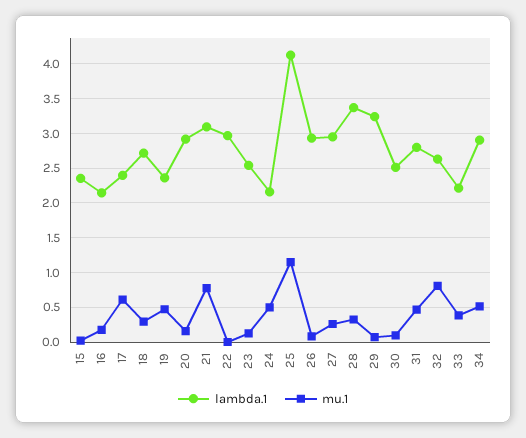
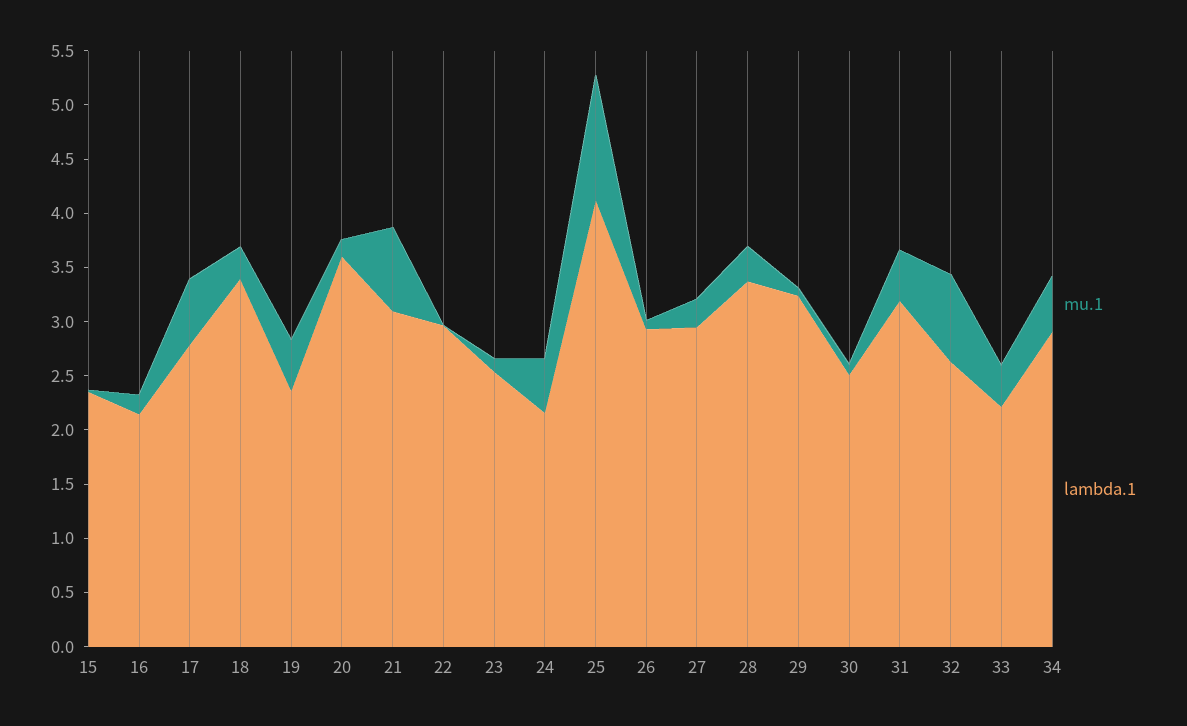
lambda.1, 17: 2.4 -> 2.8
lambda.1, 18: 2.7 -> 3.4
lambda.1, 20: 2.9 -> 3.6
lambda.1, 31: 2.8 -> 3.2

